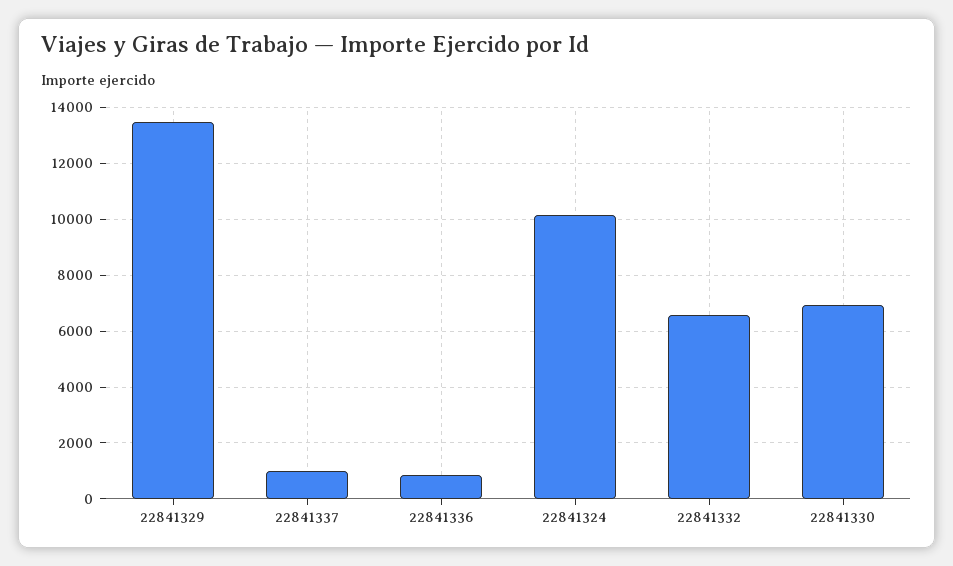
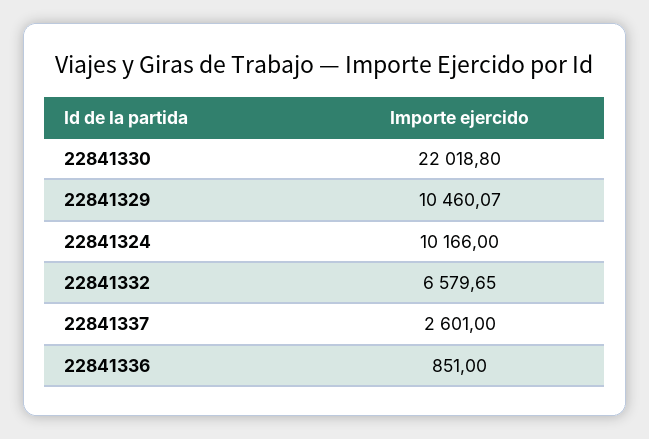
22841329: 13500 -> 10460.07
22841337: 1000 -> 2601
22841330: 7000 -> 22018.8

